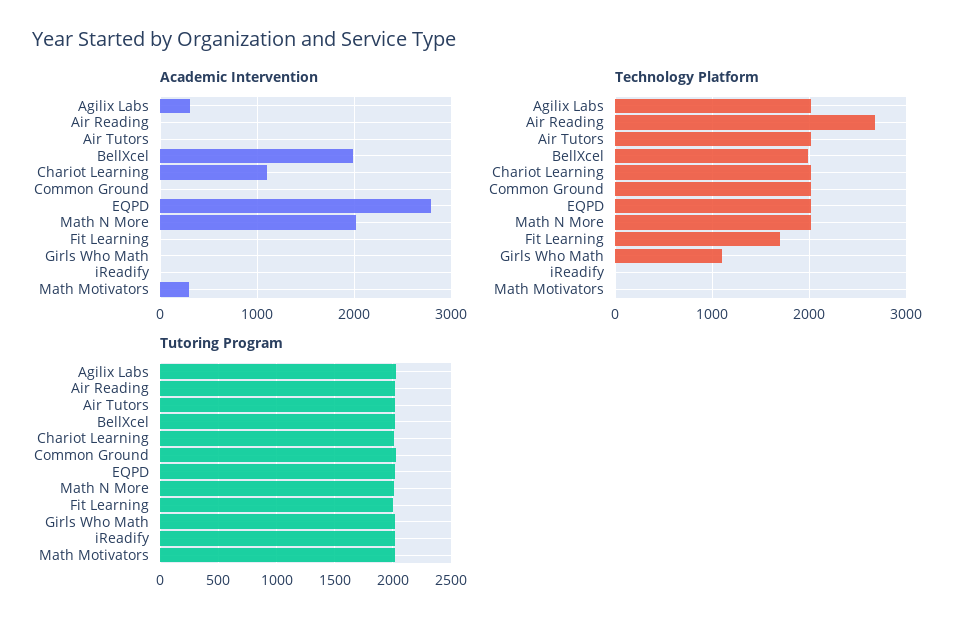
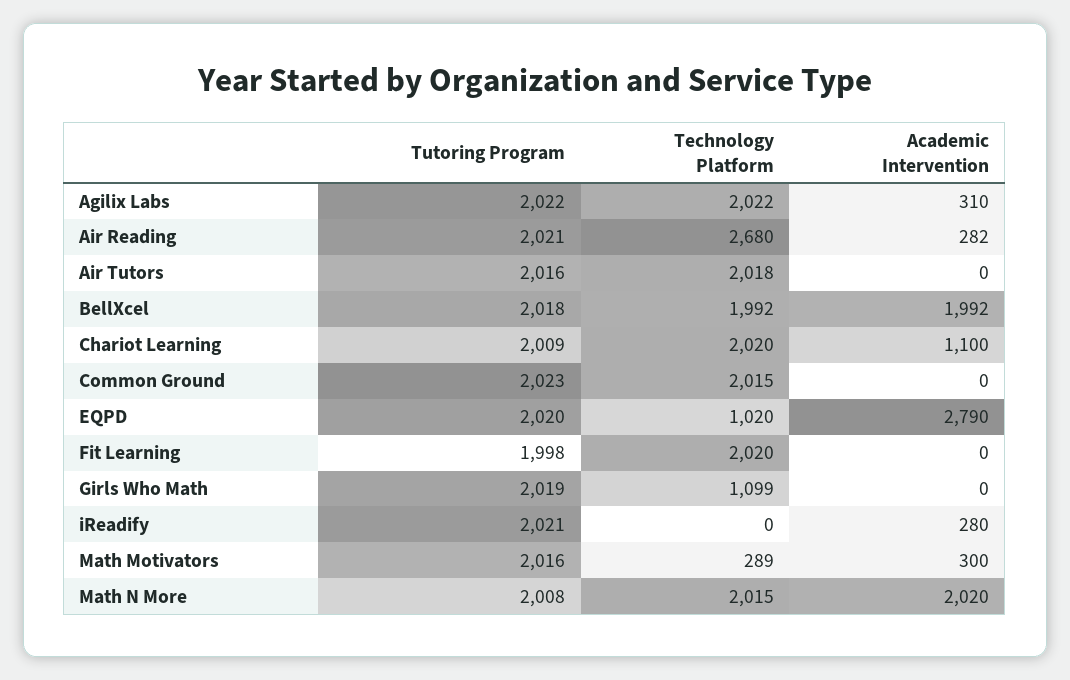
Academic Intervention, Air Reading: 0 -> 282
Academic Intervention, iReadify: 0 -> 280
Technology Platform, EQPD: 2000 -> 1020
Technology Platform, Fit Learning: 1700 -> 2020
Technology Platform, Math Motivators: 0 -> 289

